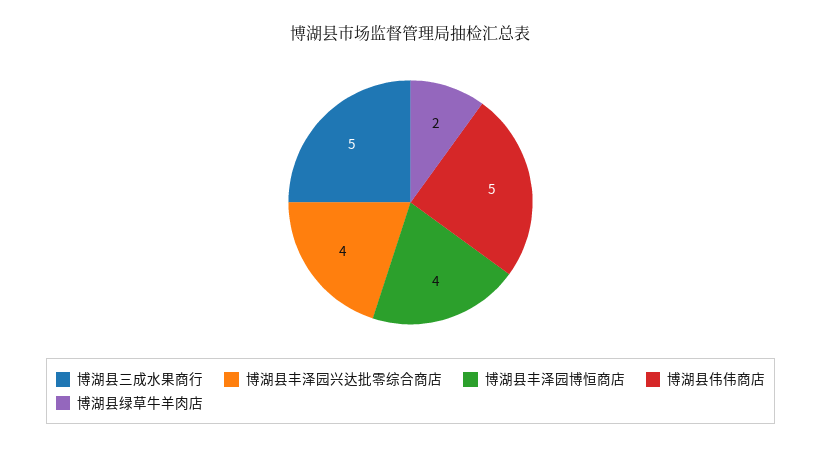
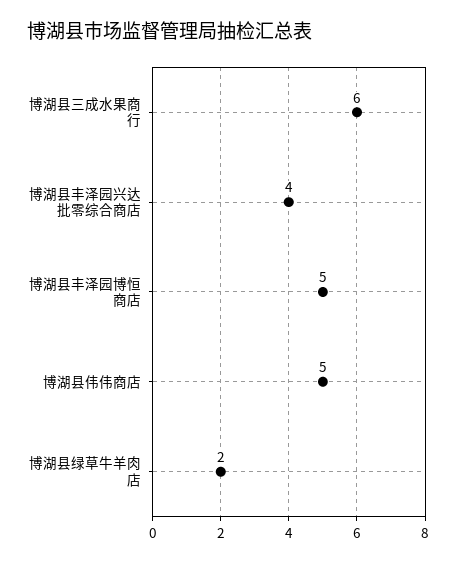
博湖县三成水果商行: 5 -> 6
博湖县丰泽园博恒商店: 4 -> 5

